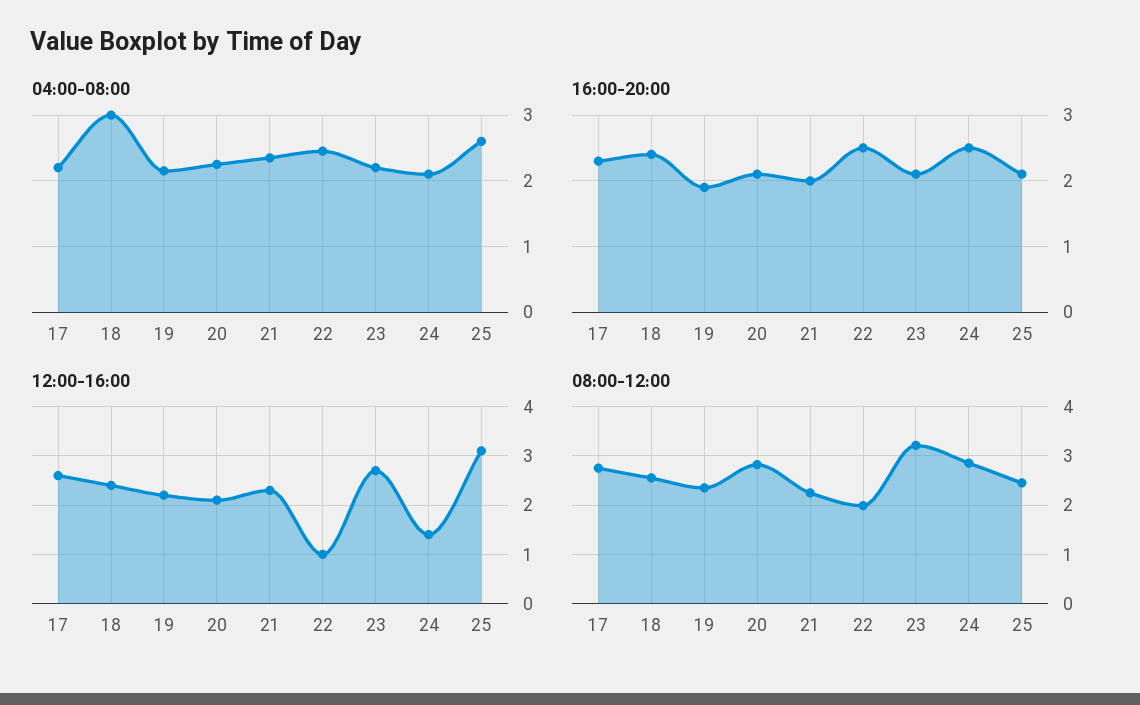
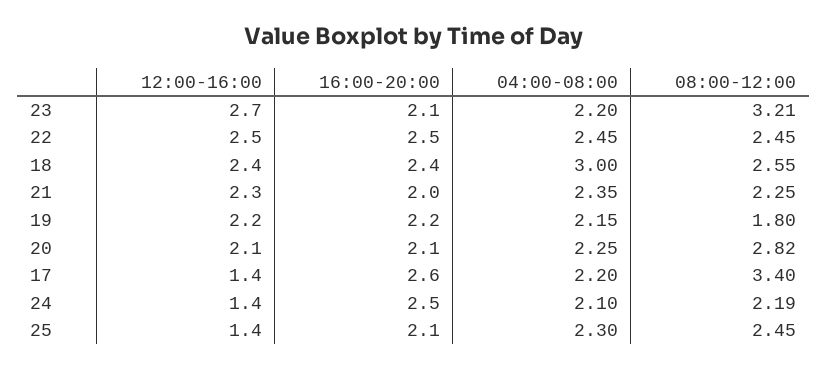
04:00-08:00, 25: 2.6 -> 2.3
16:00-20:00, 17: 2.3 -> 2.6
16:00-20:00, 19: 1.9 -> 2.2
12:00-16:00, 17: 2.5 -> 1.4
12:00-16:00, 22: 1 -> 2.5
12:00-16:00, 25: 3 -> 1.4
08:00-12:00, 17: 2.8 -> 3.4
08:00-12:00, 19: 2.4 -> 1.8
08:00-12:00, 22: 2 -> 2.45
08:00-12:00, 24: 2.8 -> 2.19

